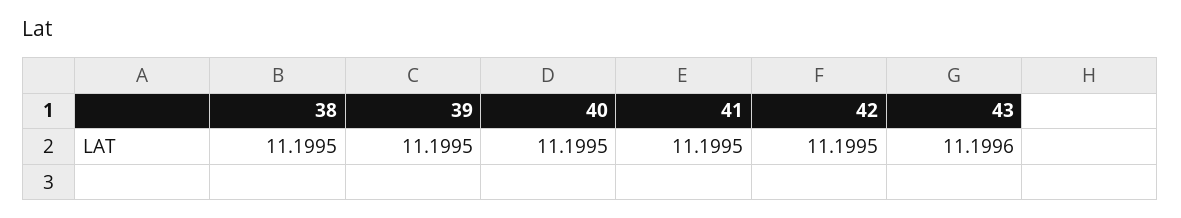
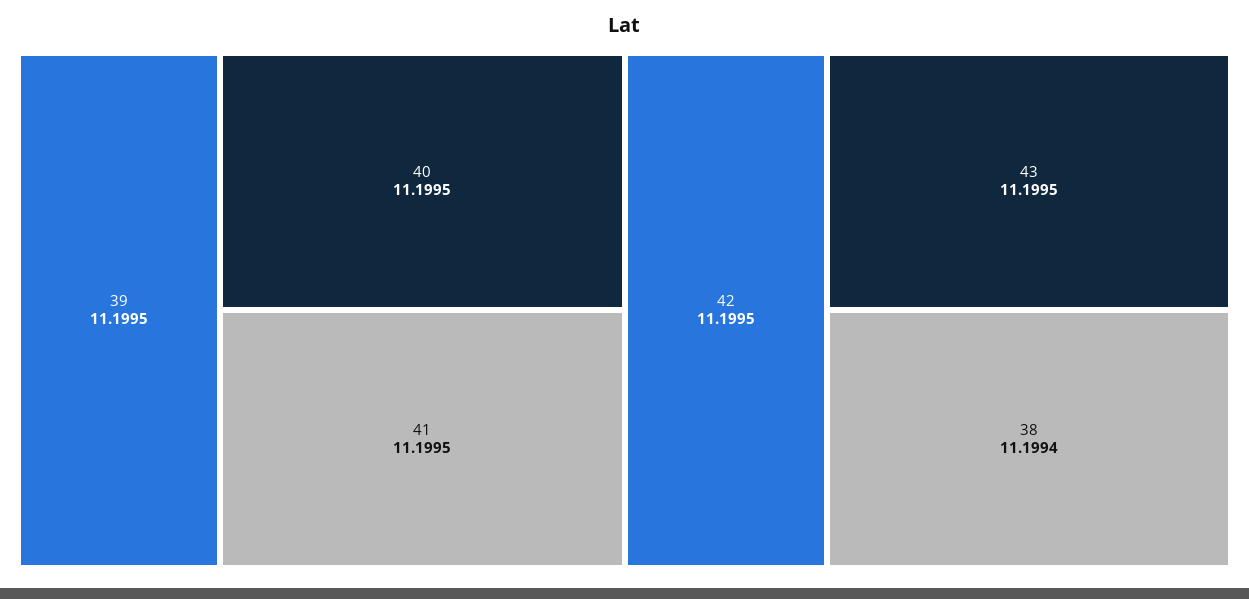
38: 11.1995 -> 11.1994
43: 11.1996 -> 11.1995

